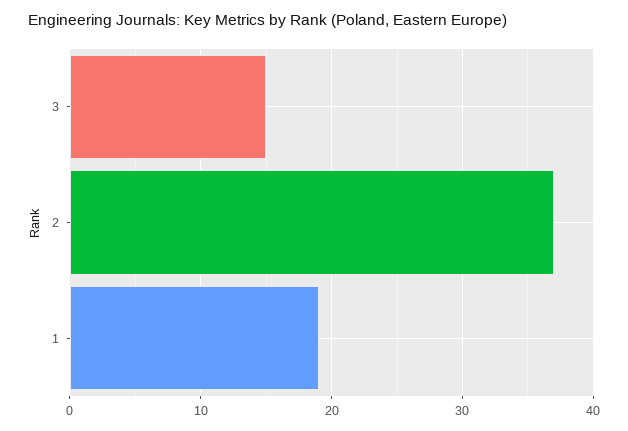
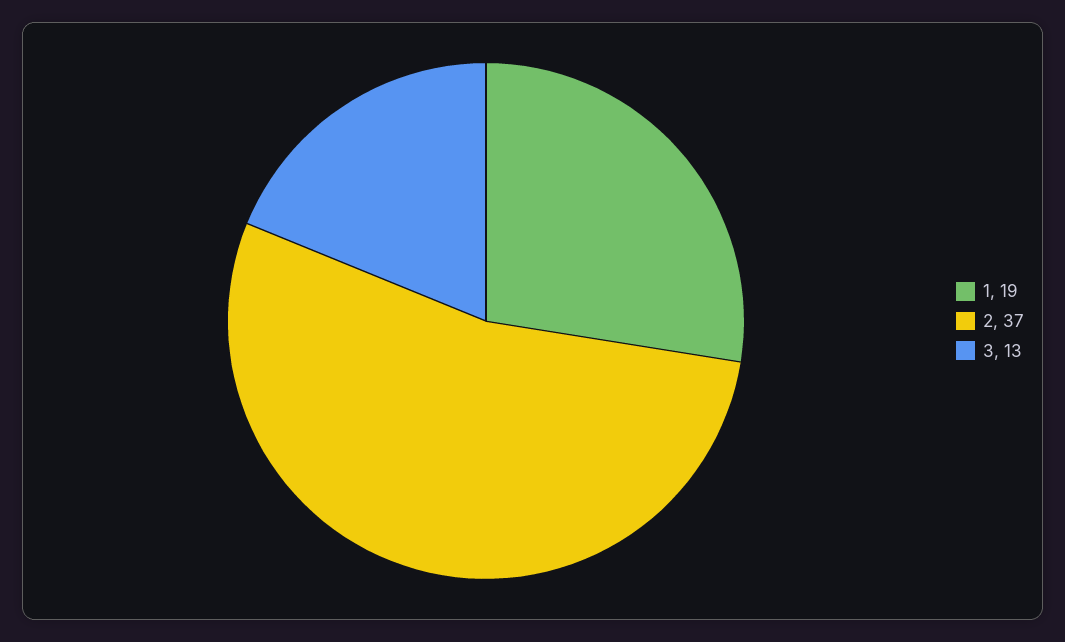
3: 15 -> 13

